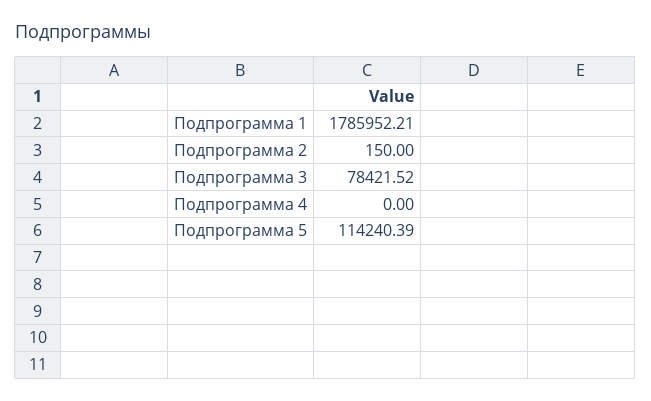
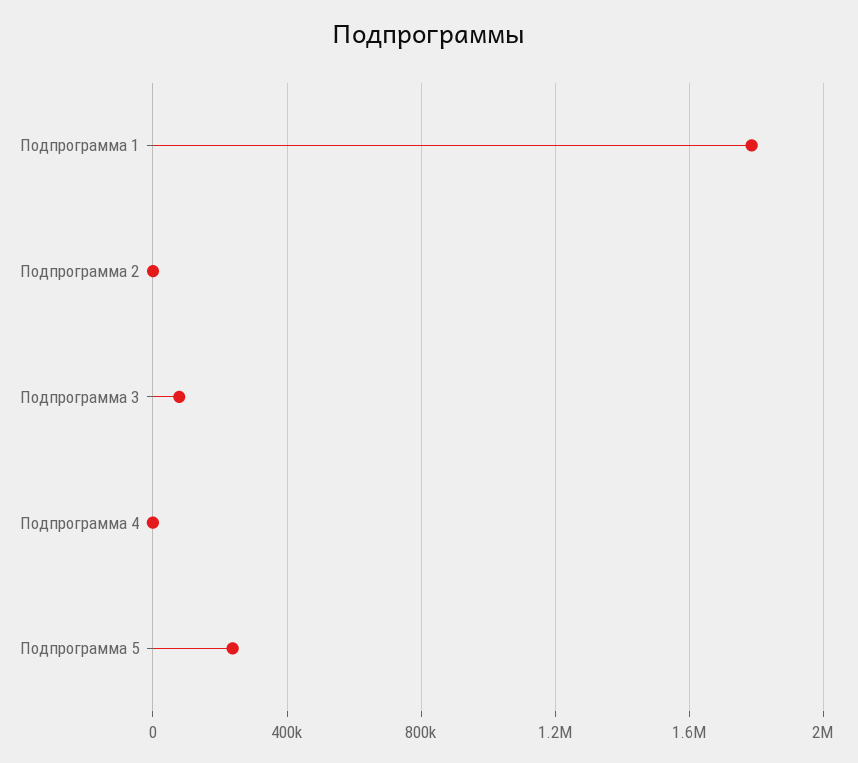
Подпрограмма 5: 114240.39 -> 250000

